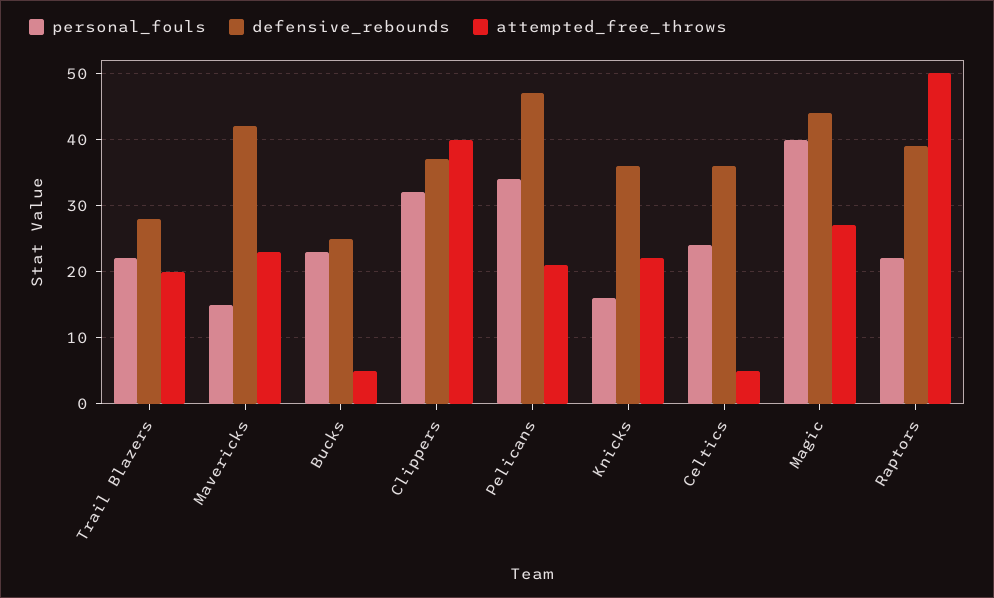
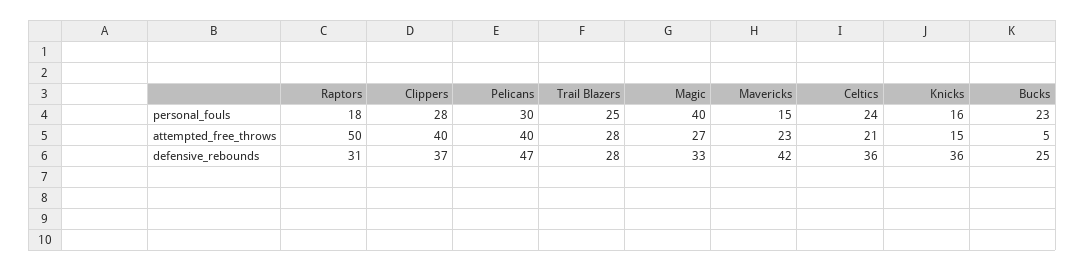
personal_fouls, Trail Blazers: 22 -> 25
attempted_free_throws, Trail Blazers: 20 -> 28
personal_fouls, Clippers: 32 -> 28
personal_fouls, Pelicans: 34 -> 30
attempted_free_throws, Pelicans: 21 -> 40
attempted_free_throws, Knicks: 22 -> 15
attempted_free_throws, Celtics: 5 -> 21
defensive_rebounds, Magic: 44 -> 33
personal_fouls, Raptors: 22 -> 18
defensive_rebounds, Raptors: 39 -> 31

